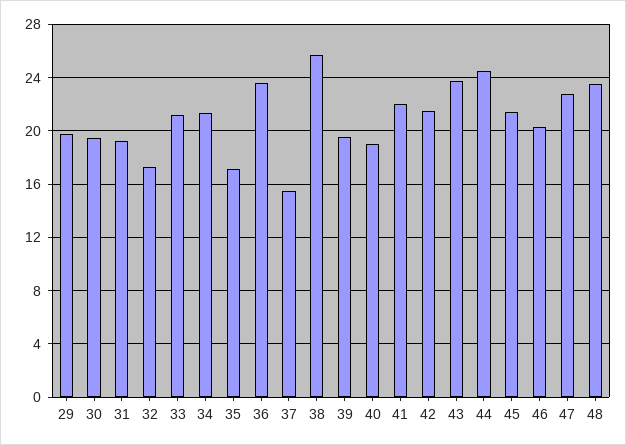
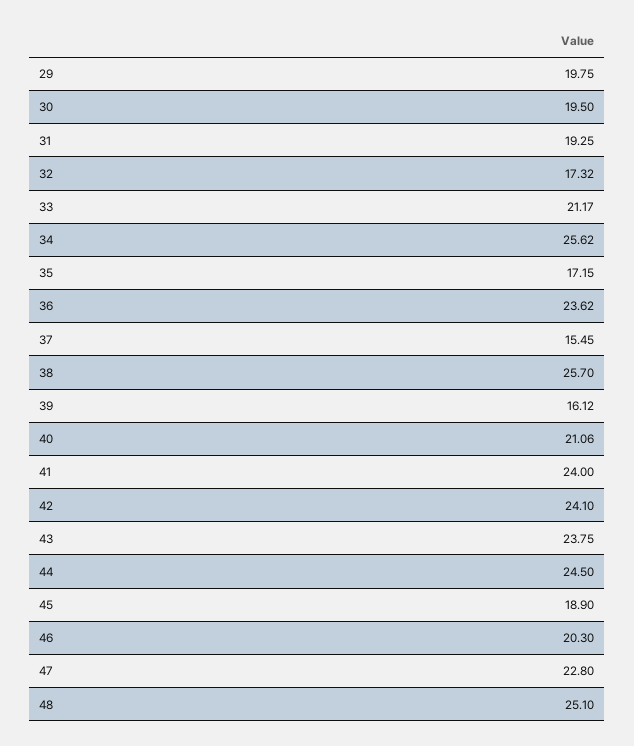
34: 21.5 -> 25.62
39: 19.5 -> 16.12
40: 19 -> 21.06
41: 22 -> 24
42: 21.5 -> 24.1
45: 21.5 -> 18.9
48: 23.5 -> 25.1

